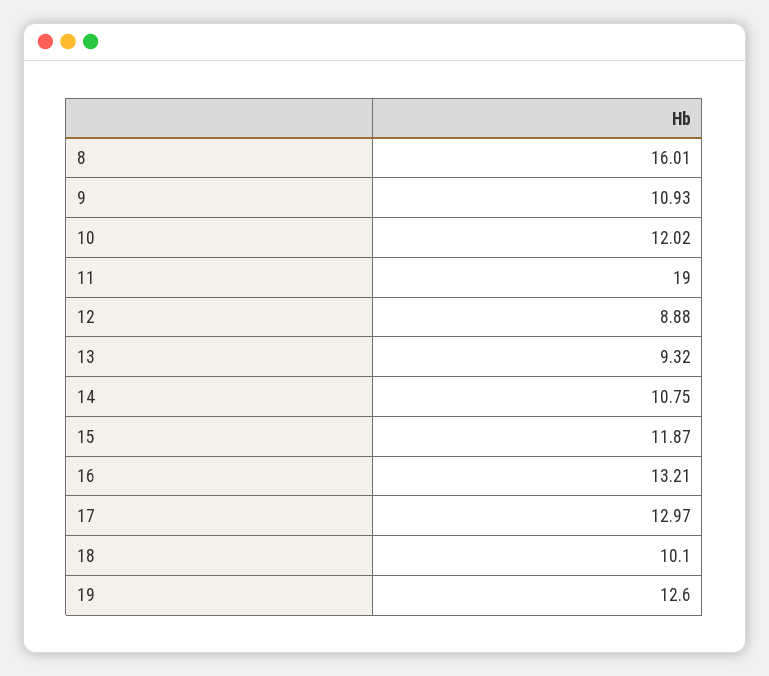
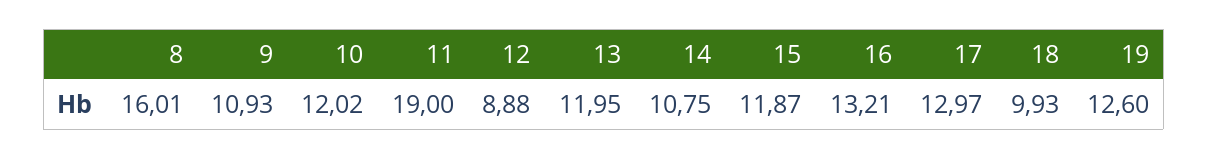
13: 9.32 -> 11.95
18: 10.1 -> 9.93

